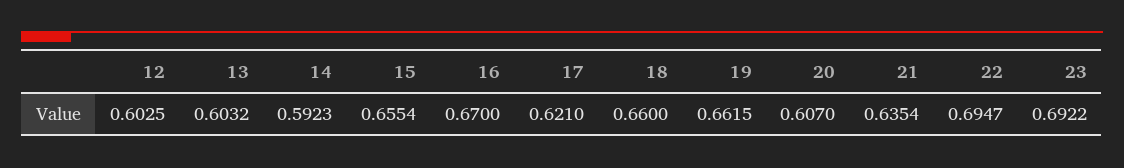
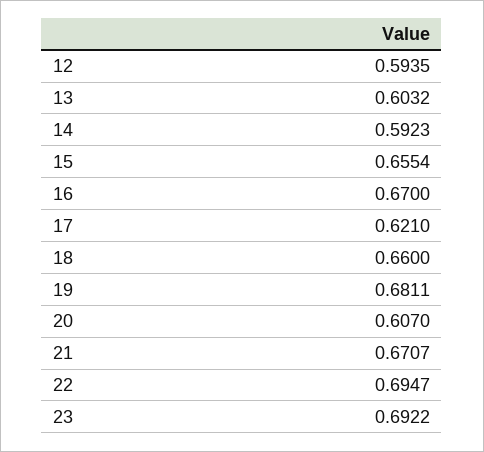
12: 0.6025 -> 0.5935
19: 0.6615 -> 0.6811
21: 0.6354 -> 0.6707

